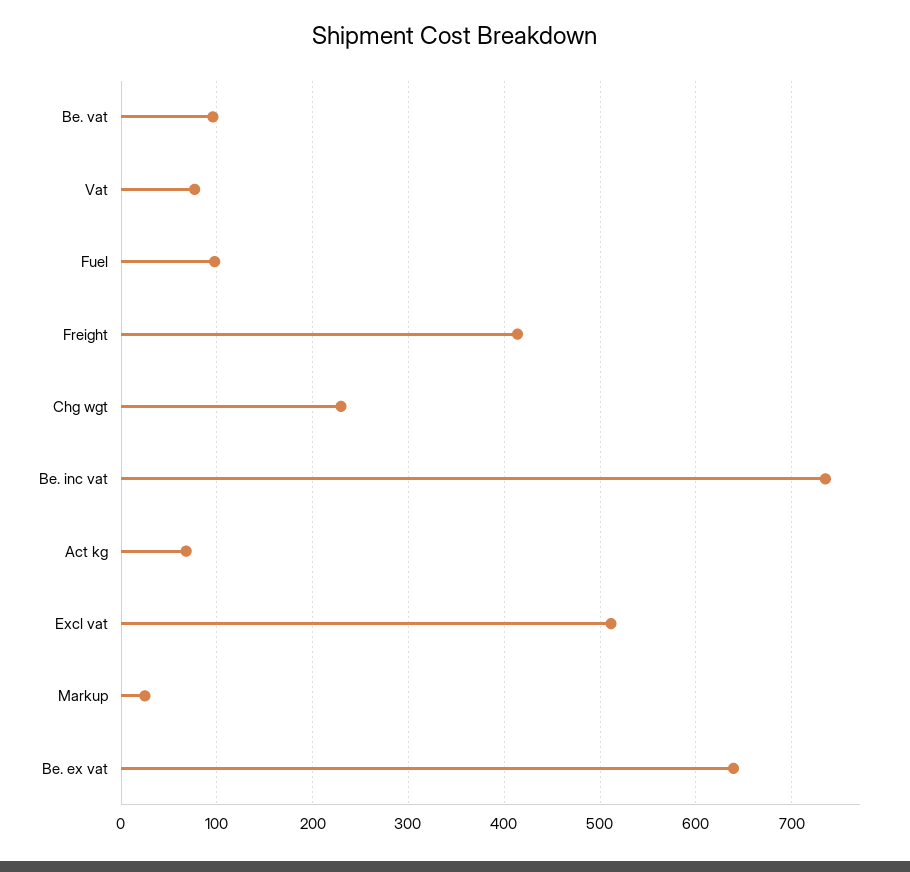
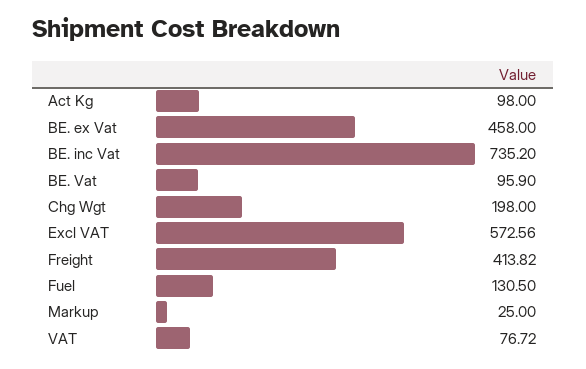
Fuel: 100 -> 130.5
Chg wgt: 230 -> 198
Act kg: 70 -> 98
Excl vat: 510 -> 572.56
Be. ex vat: 640 -> 458

